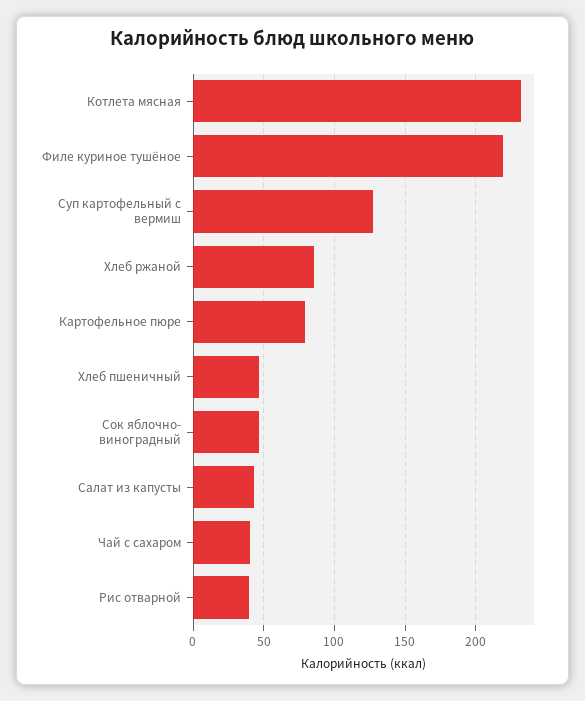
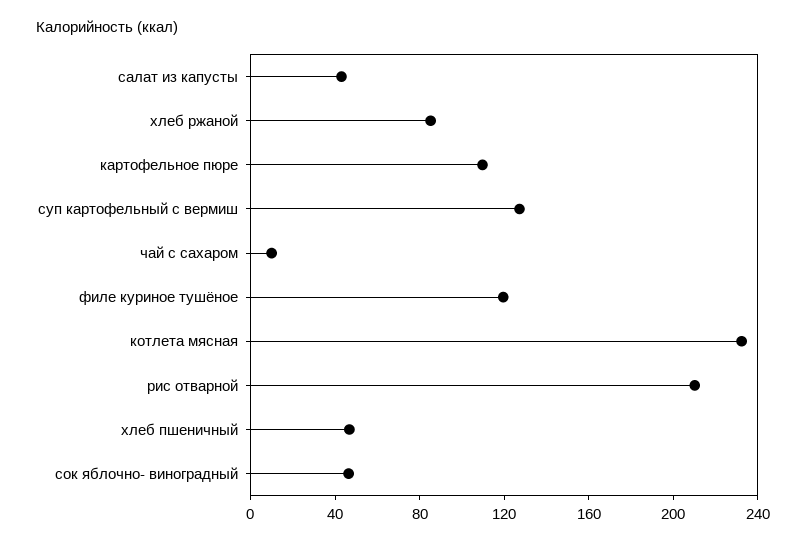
Филе куриное тушёное: 220 -> 120
Картофельное пюре: 80 -> 110
Чай с сахаром: 40 -> 10
Рис отварной: 40 -> 210

